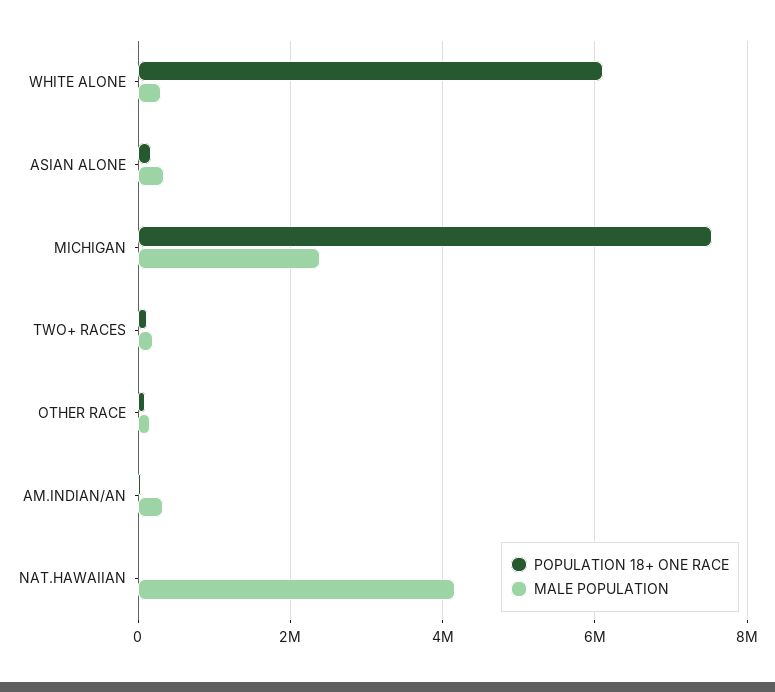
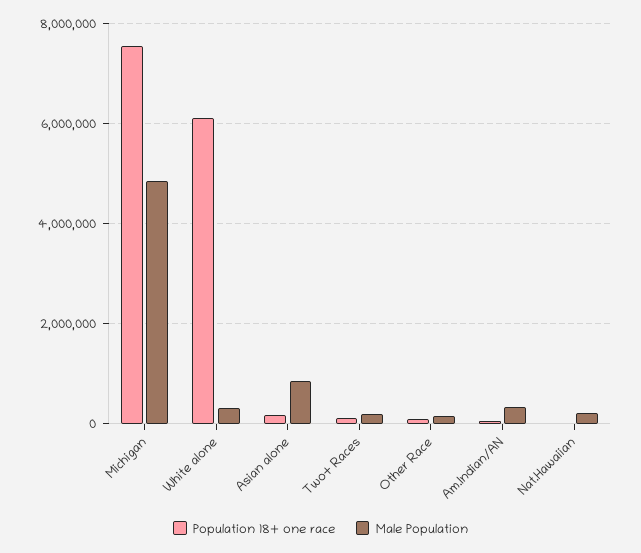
MALE POPULATION, ASIAN ALONE: 400000 -> 800000
MALE POPULATION, MICHIGAN: 2400000 -> 4800000
MALE POPULATION, NAT.HAWAIIAN: 4200000 -> 200000

